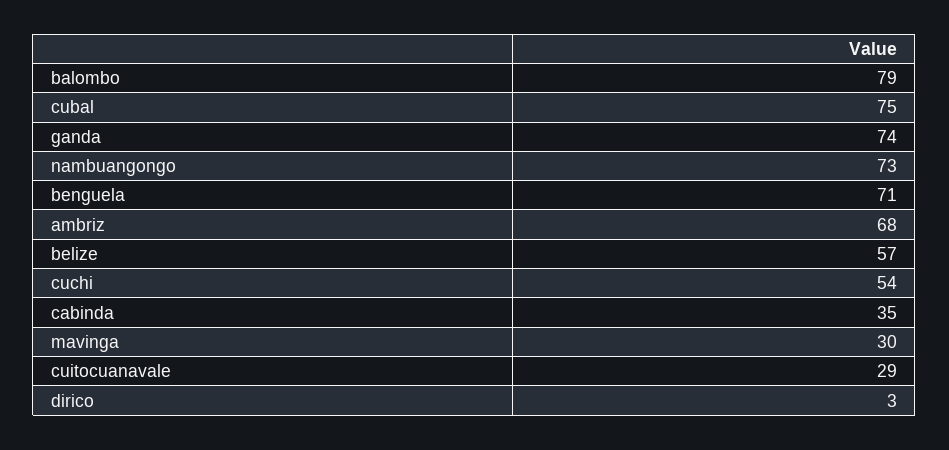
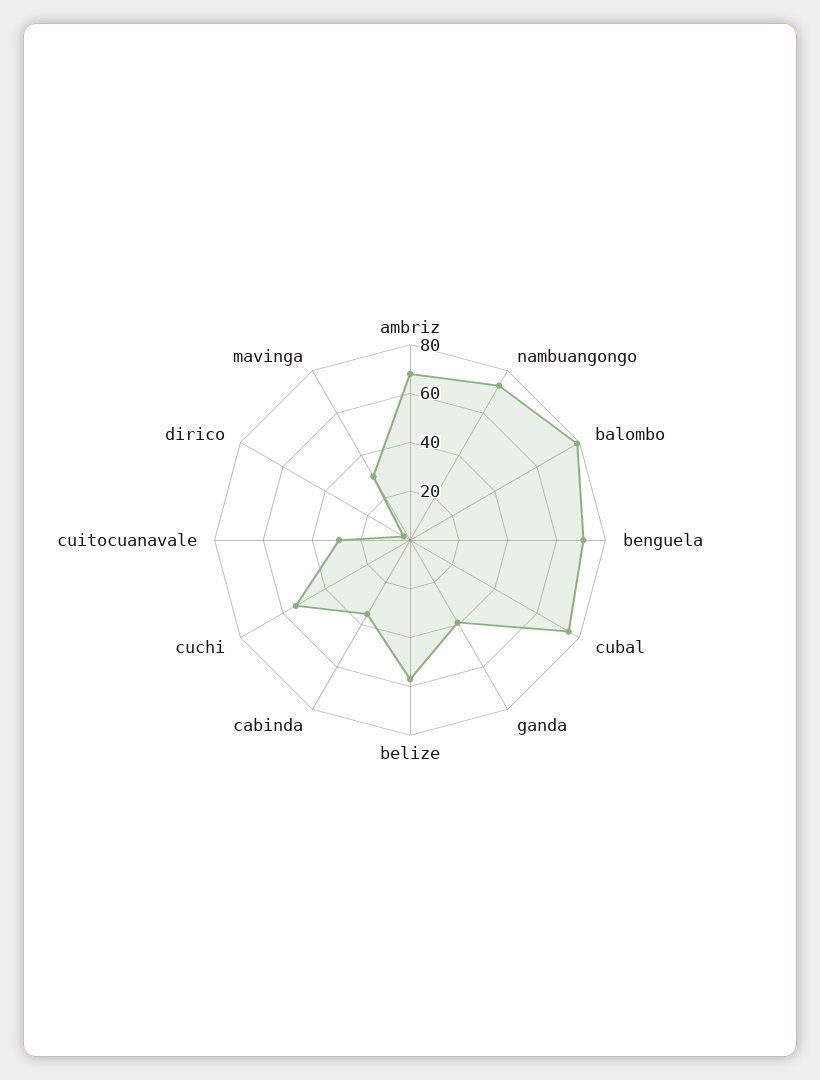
ganda: 74 -> 40

